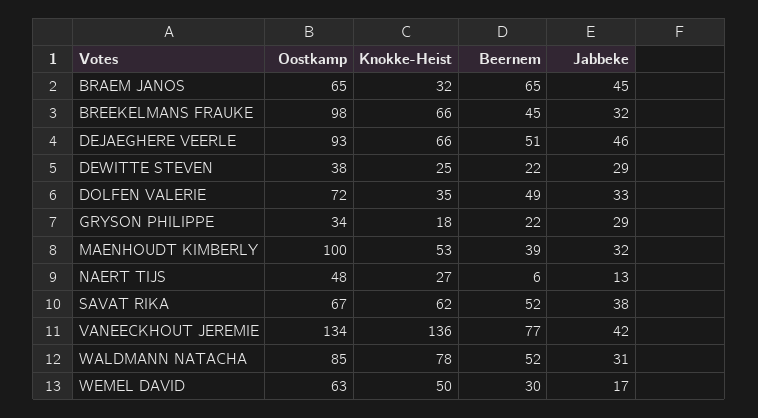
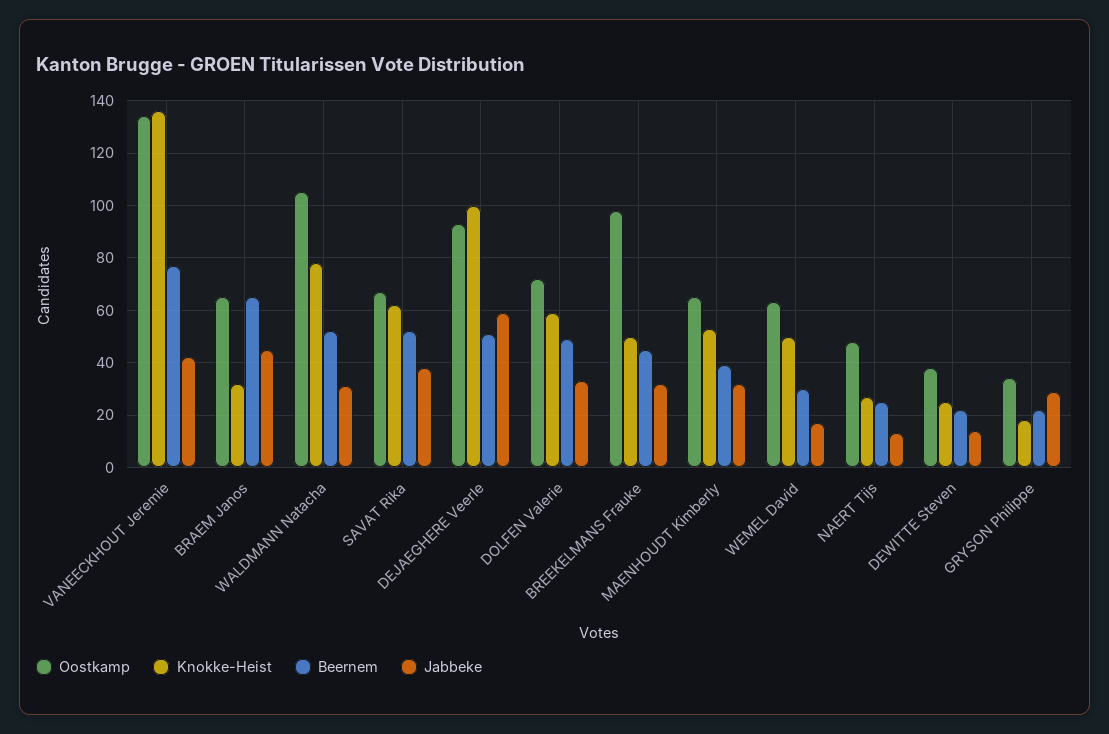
Knokke-Heist, BREEKELMANS FRAUKE: 66 -> 50
Knokke-Heist, DEJAEGHERE VEERLE: 66 -> 100
Jabbeke, DEJAEGHERE VEERLE: 46 -> 60
Jabbeke, DEWITTE STEVEN: 29 -> 15
Knokke-Heist, DOLFEN VALERIE: 35 -> 60
Oostkamp, MAENHOUDT KIMBERLY: 100 -> 65
Beernem, NAERT TIJS: 6 -> 25
Oostkamp, WALDMANN NATACHA: 85 -> 105

